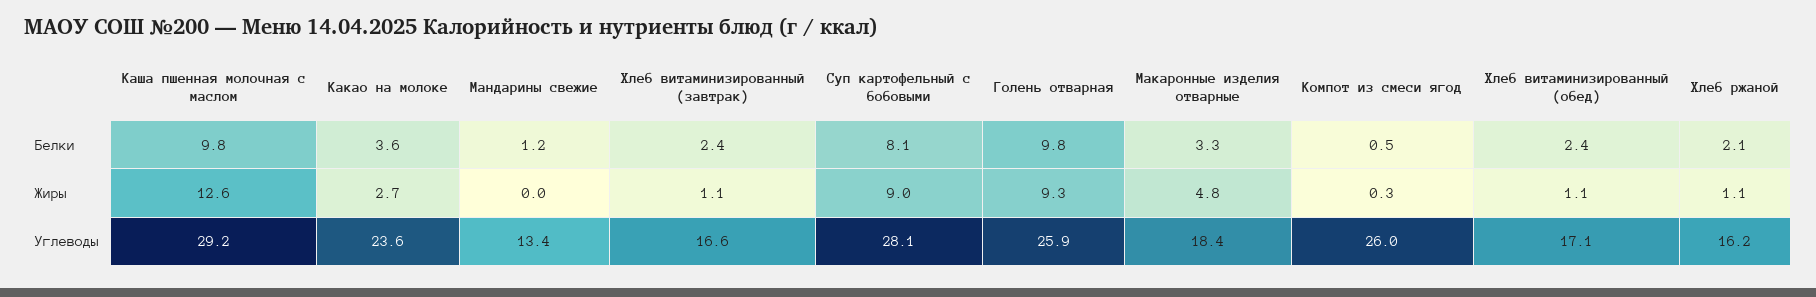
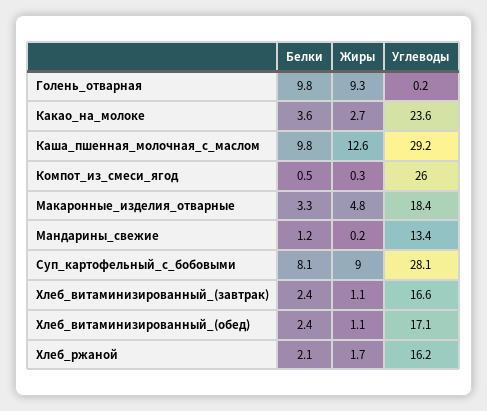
Мандарины свежие, Жиры: 0 -> 0.2
Хлеб ржаной, Жиры: 1.1 -> 1.7
Голень отварная, Углеводы: 25.9 -> 0.2

